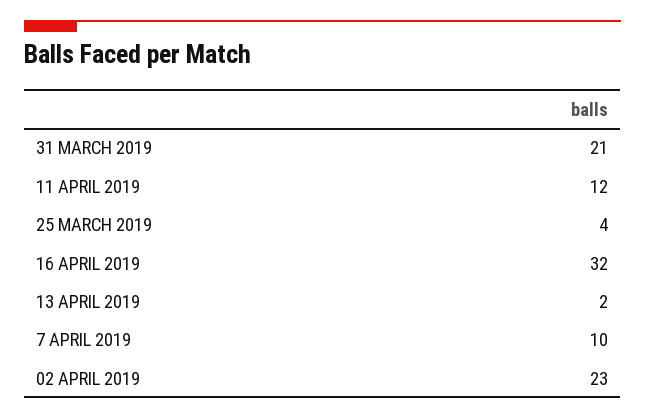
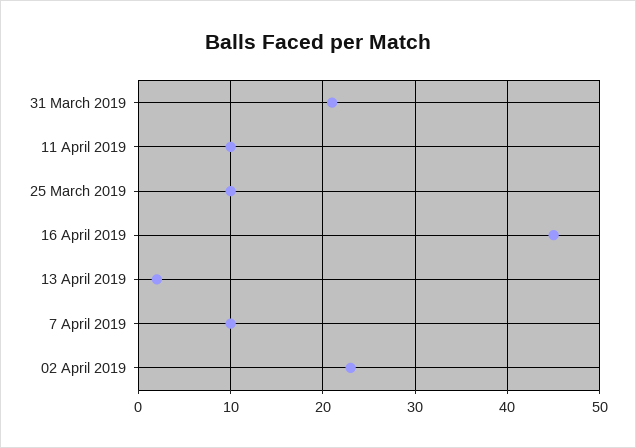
11 APRIL 2019: 12 -> 10
25 MARCH 2019: 4 -> 10
16 APRIL 2019: 32 -> 45

